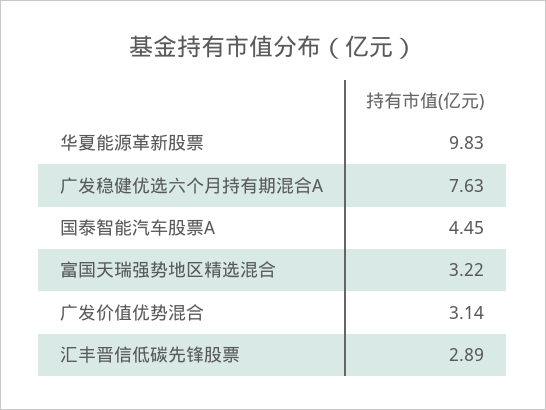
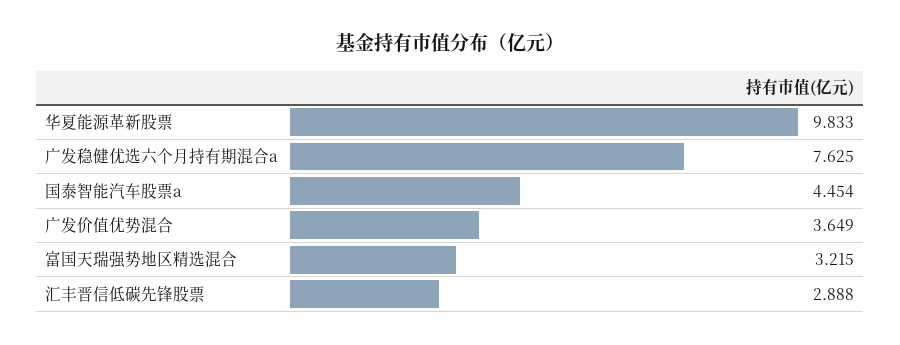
广发价值优势混合: 3.14 -> 3.649

